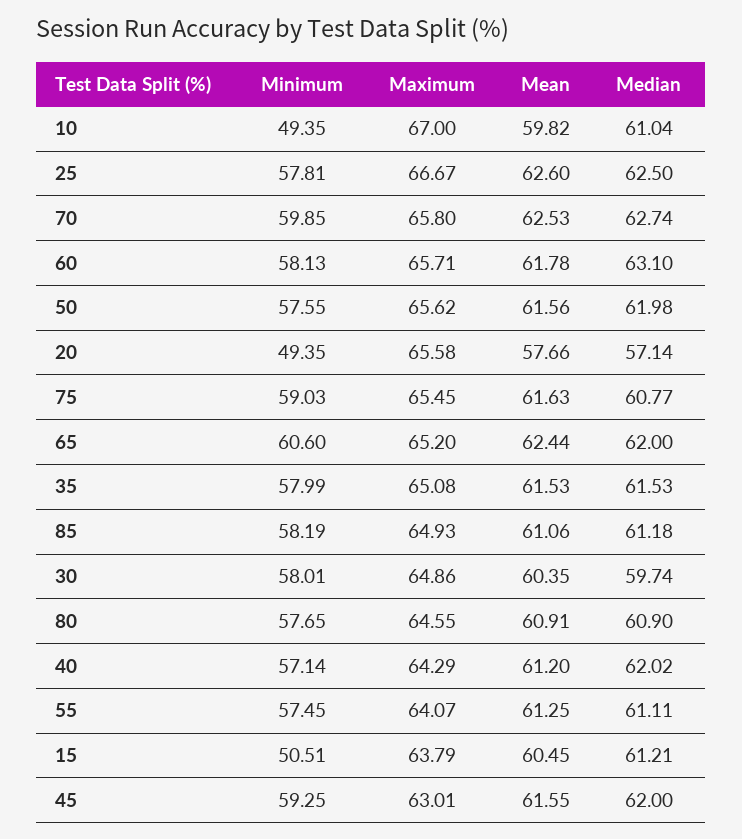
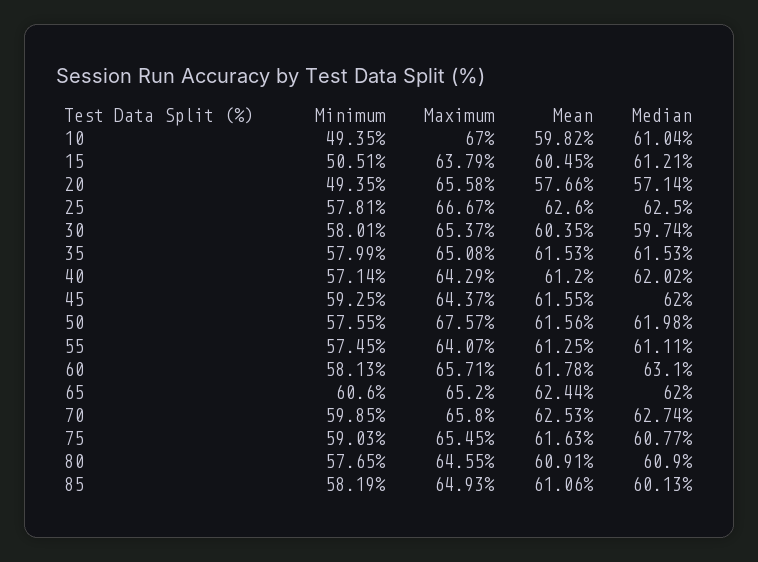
Maximum, 50: 65.62 -> 67.57
Median, 85: 61.18 -> 60.13
Maximum, 30: 64.86 -> 65.37
Maximum, 45: 63.01 -> 64.37

